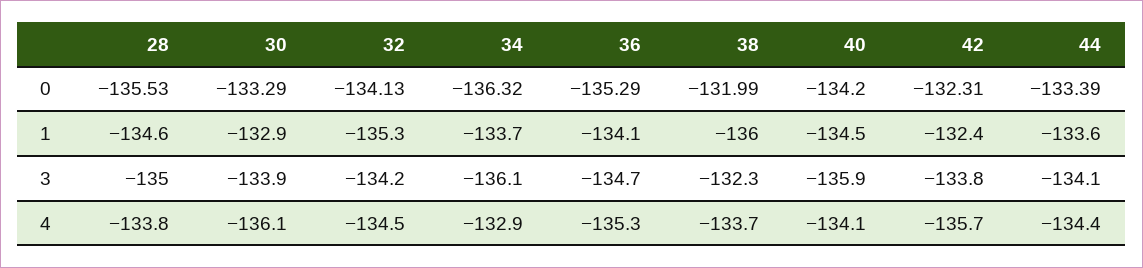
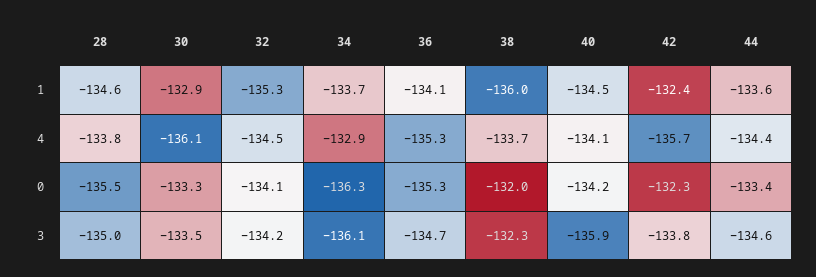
30, 3: -133.9 -> -133.5
44, 3: -134.1 -> -134.6

